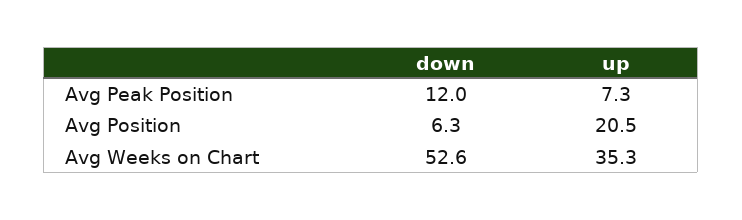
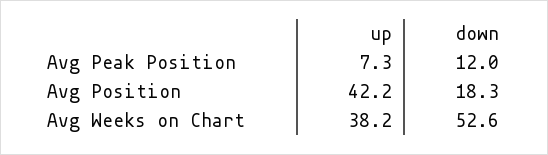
down, Avg Position: 6.3 -> 18.3
up, Avg Position: 20.5 -> 42.2
up, Avg Weeks on Chart: 35.3 -> 38.2

